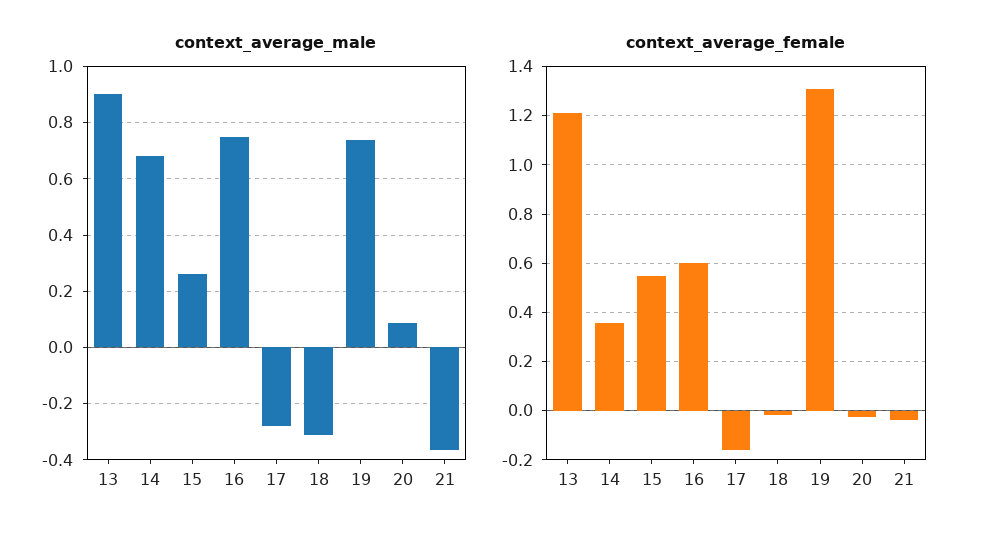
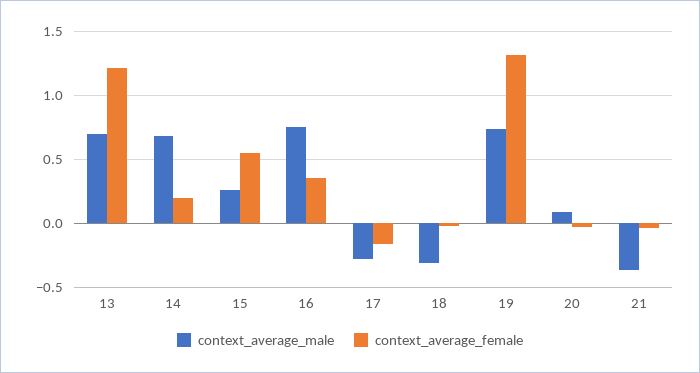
context_average_male, 13: 0.9 -> 0.7
context_average_female, 14: 0.35 -> 0.2
context_average_female, 16: 0.6 -> 0.35

